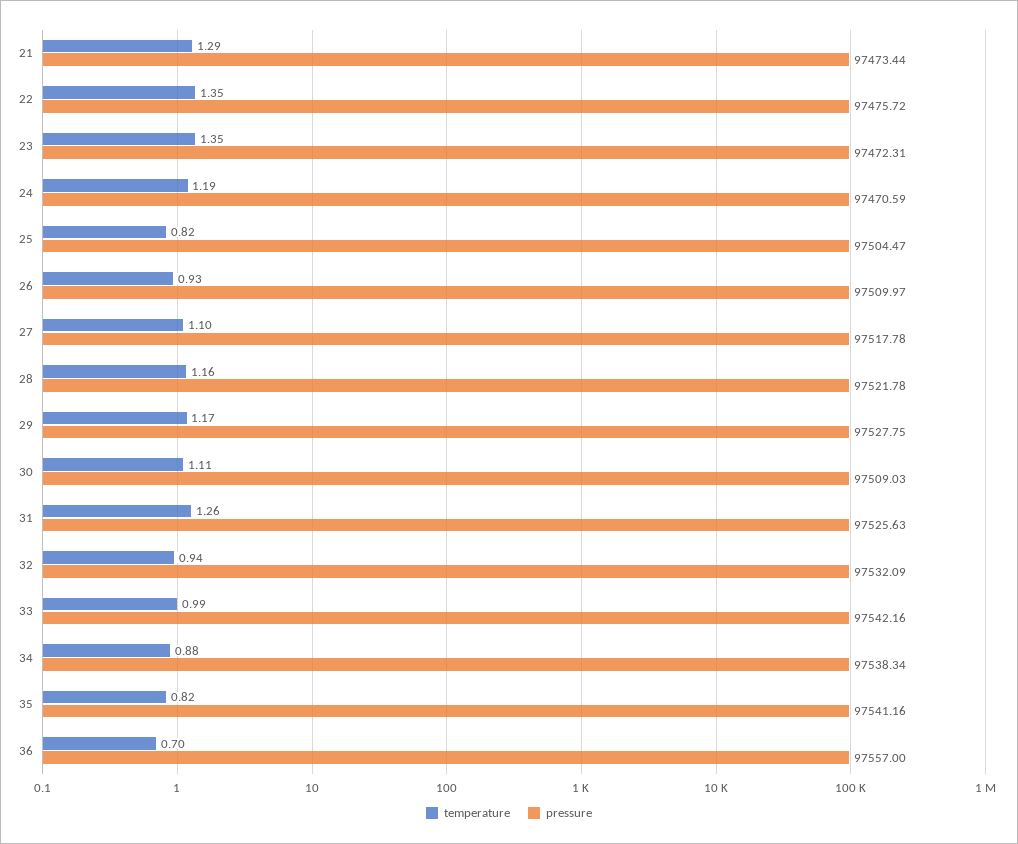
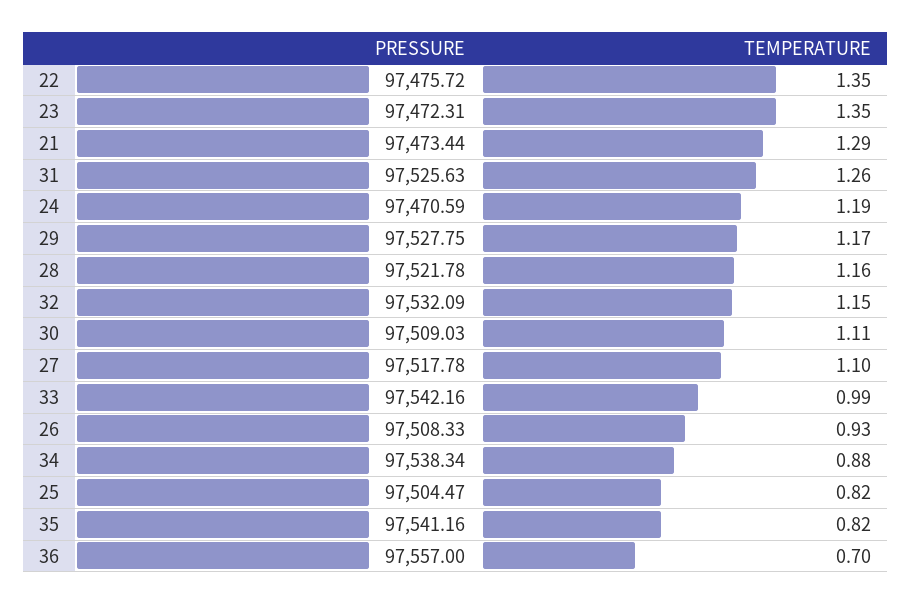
pressure, 26: 97509.97 -> 97508.33
temperature, 32: 0.94 -> 1.15

